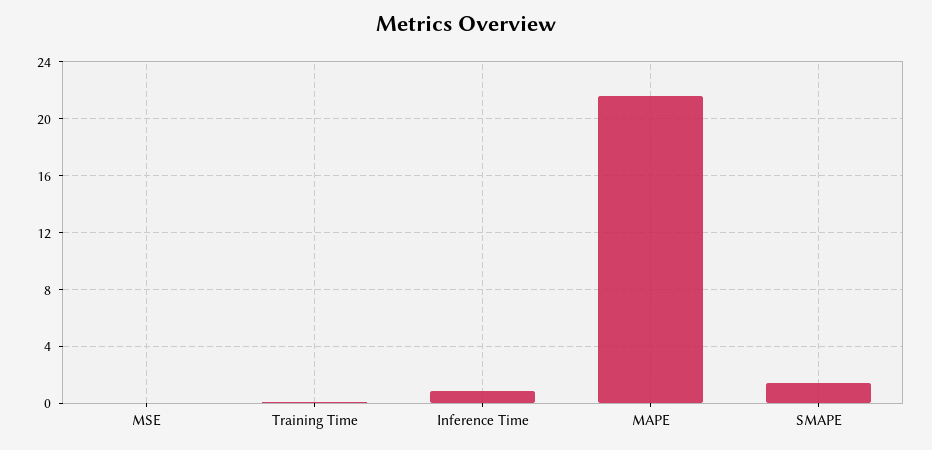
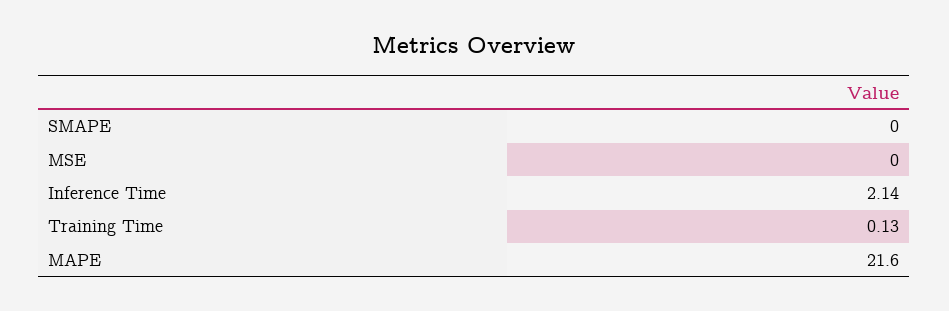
Inference Time: 1 -> 2.14
SMAPE: 1.5 -> 0

